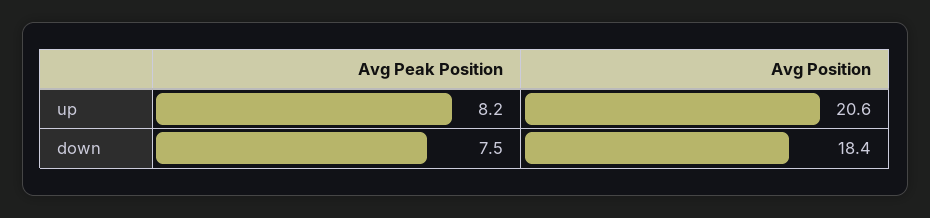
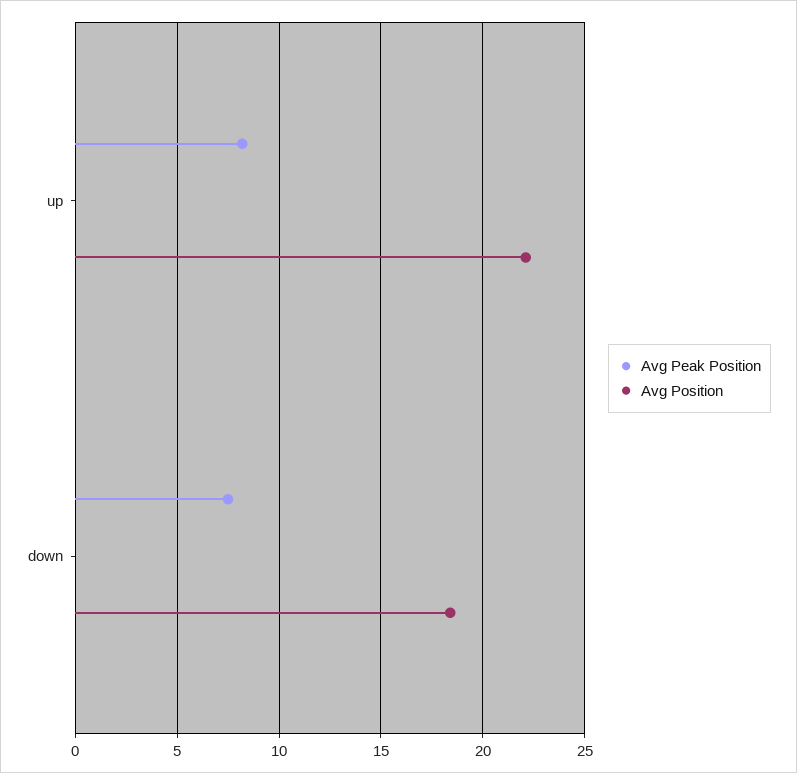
Avg Position, up: 20.6 -> 22

